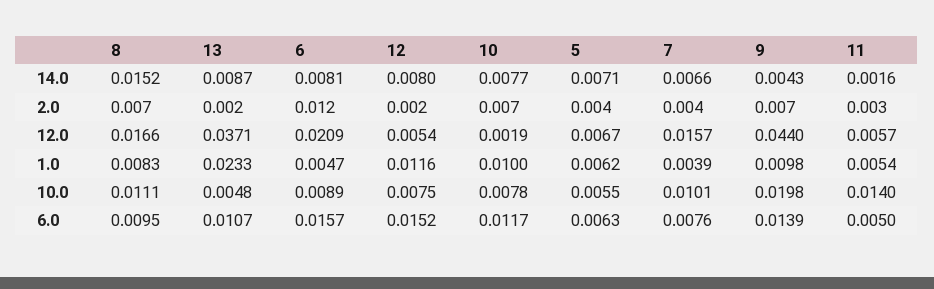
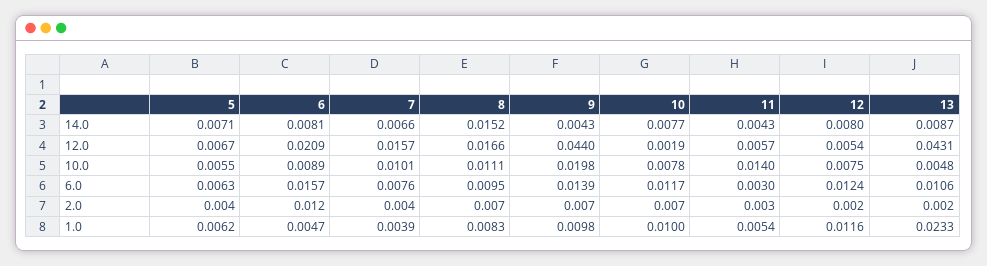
11, 14.0: 0.0016 -> 0.0043
13, 12.0: 0.0371 -> 0.0431
13, 6.0: 0.0107 -> 0.0106
12, 6.0: 0.0152 -> 0.0124
11, 6.0: 0.005 -> 0.003

